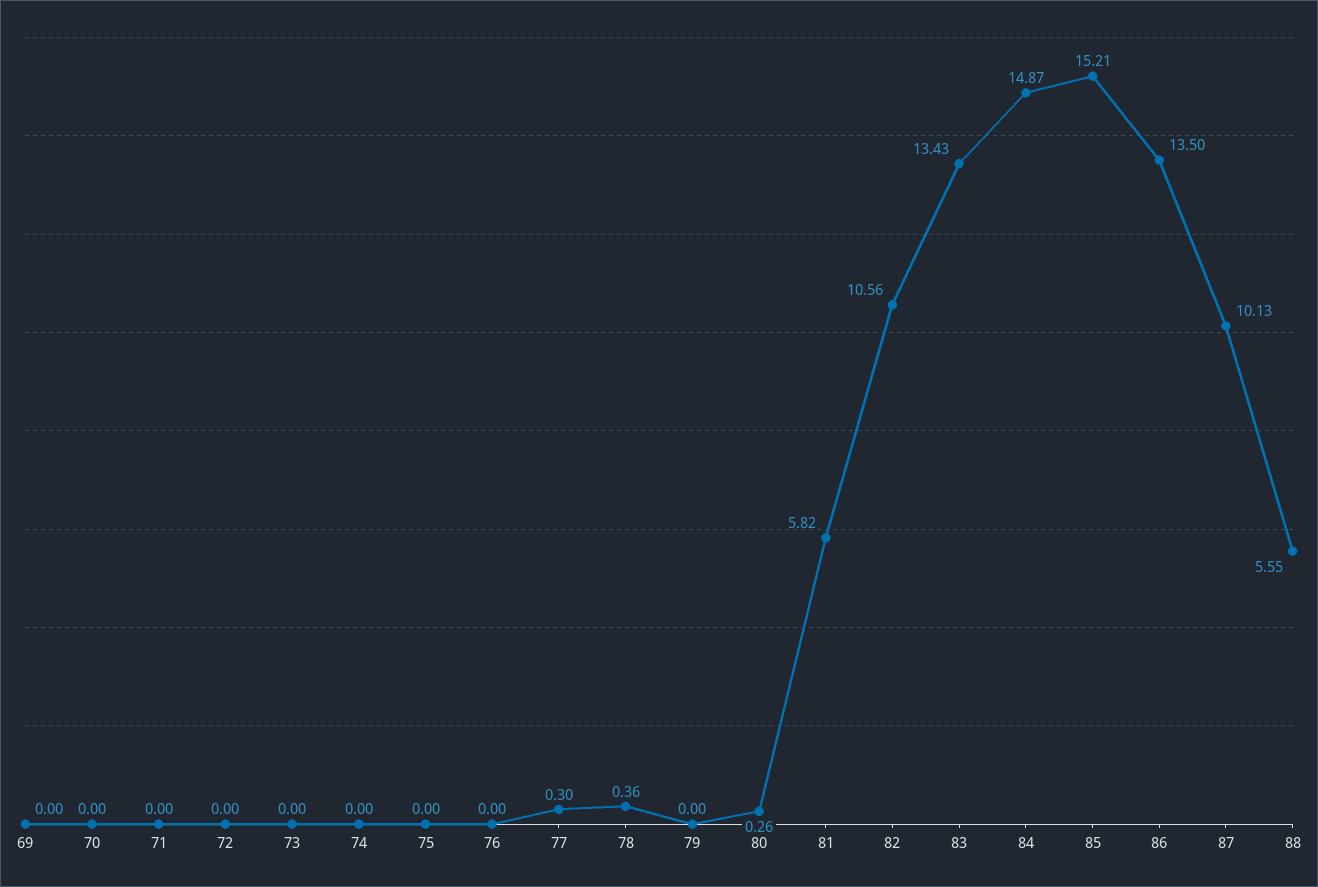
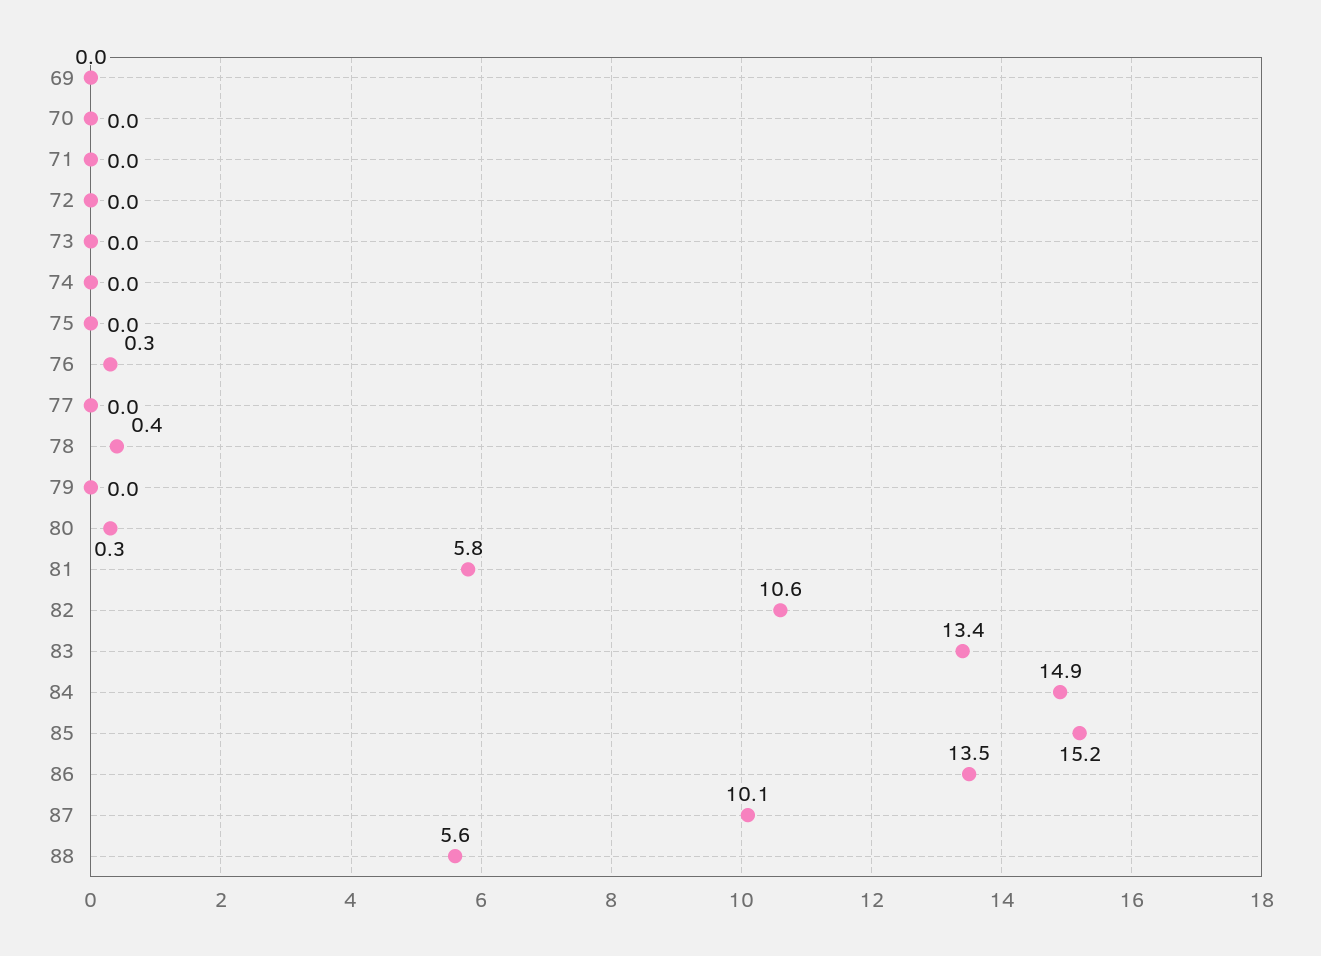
76: 0 -> 0.3
77: 0.3 -> 0

